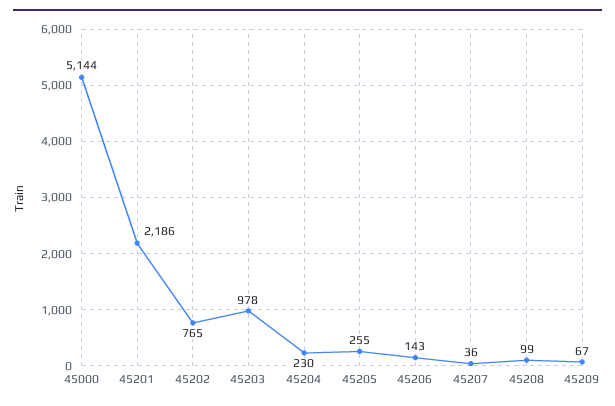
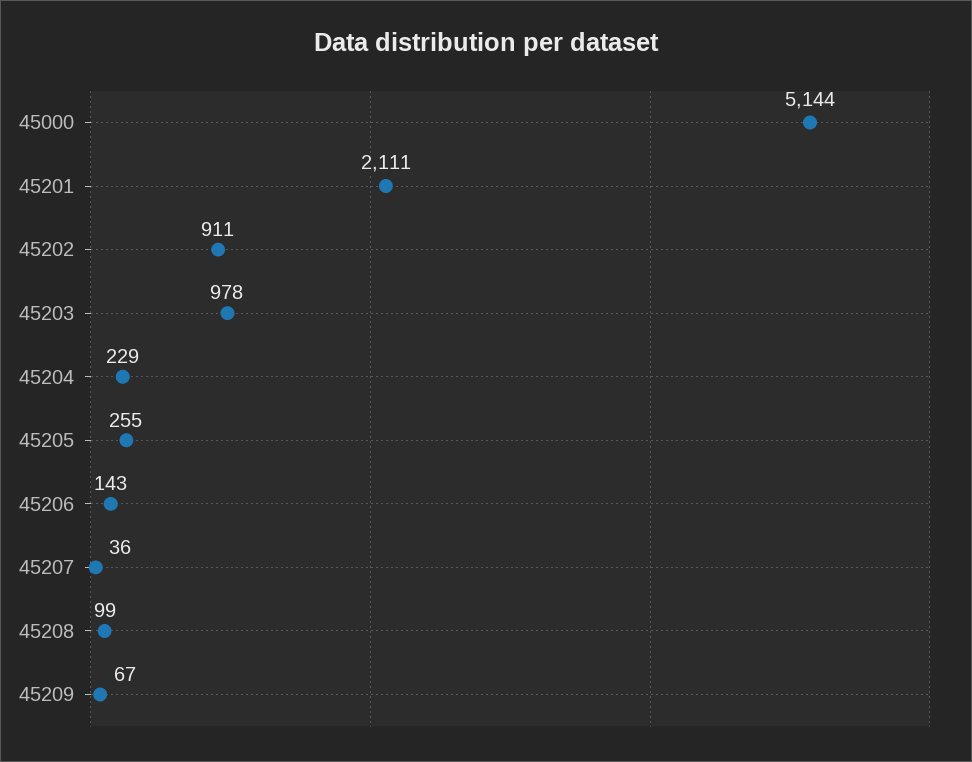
45201: 2186 -> 2111
45202: 765 -> 911
45204: 230 -> 229

